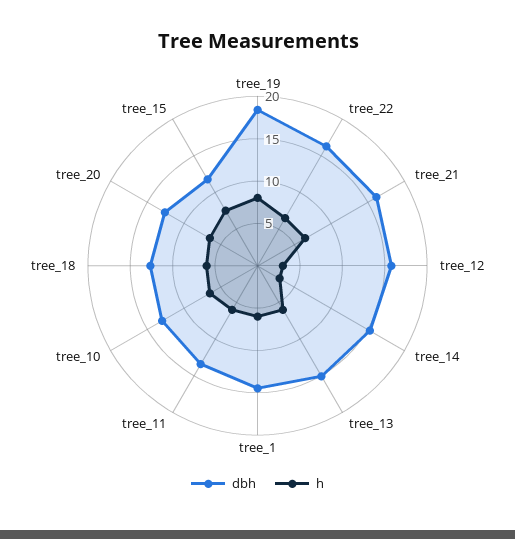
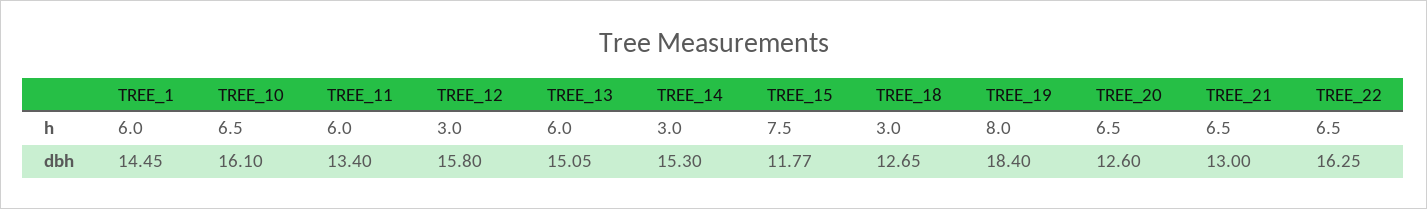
dbh, tree_21: 16 -> 13
dbh, tree_10: 13 -> 16.1
h, tree_18: 6 -> 3

